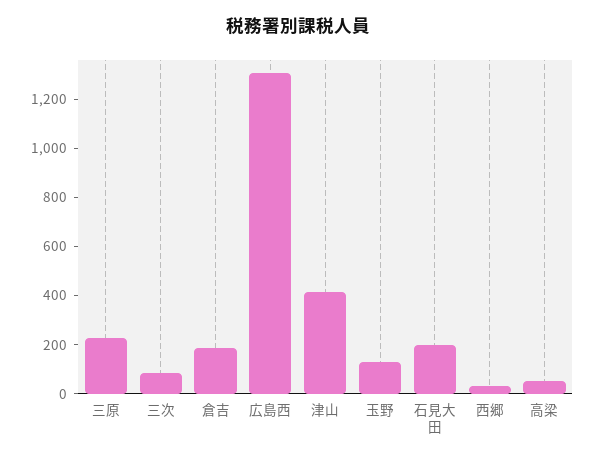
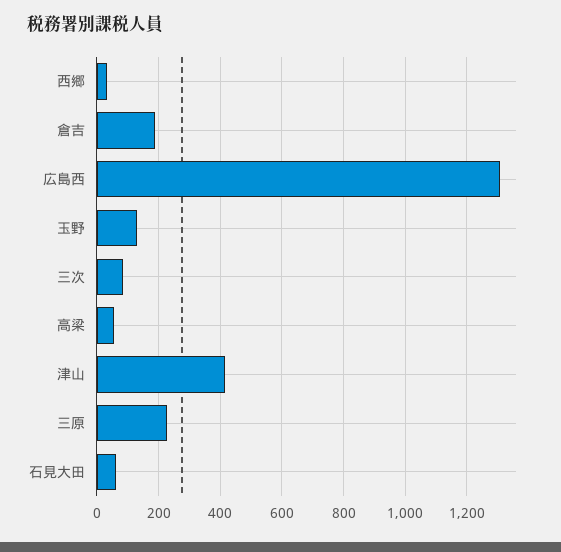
石見大田: 200 -> 60

